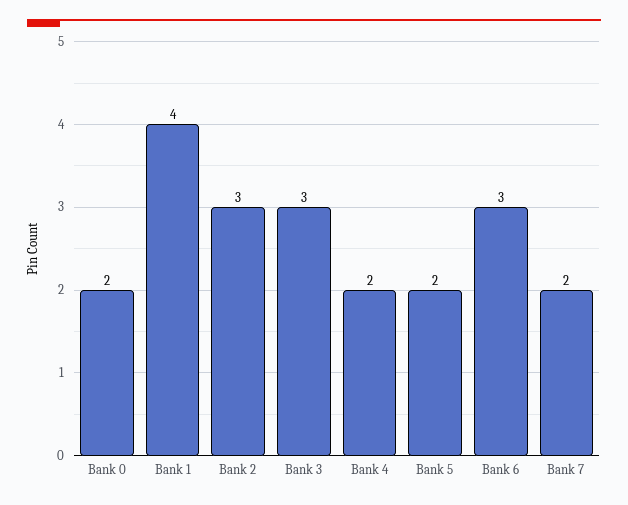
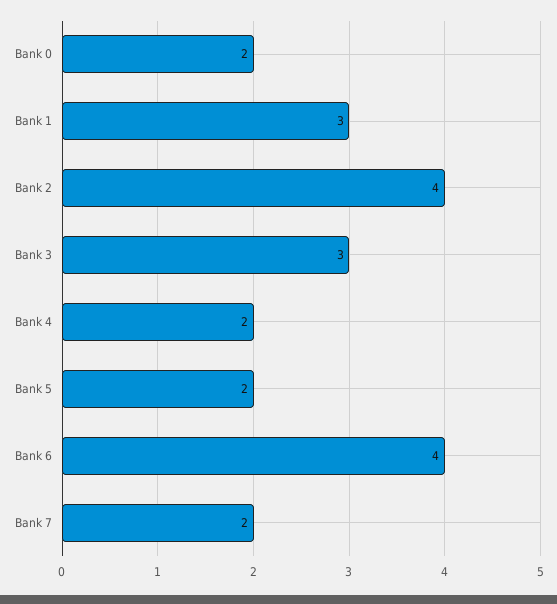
Bank 1: 4 -> 3
Bank 2: 3 -> 4
Bank 6: 3 -> 4

